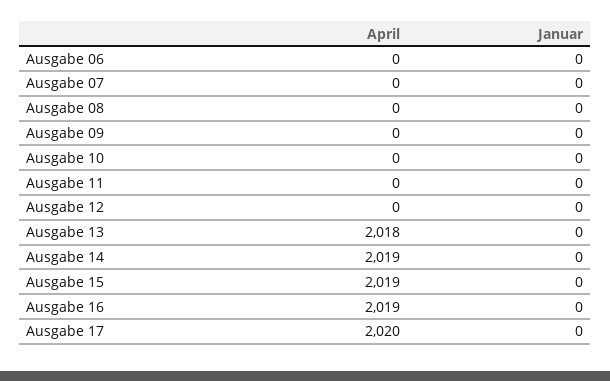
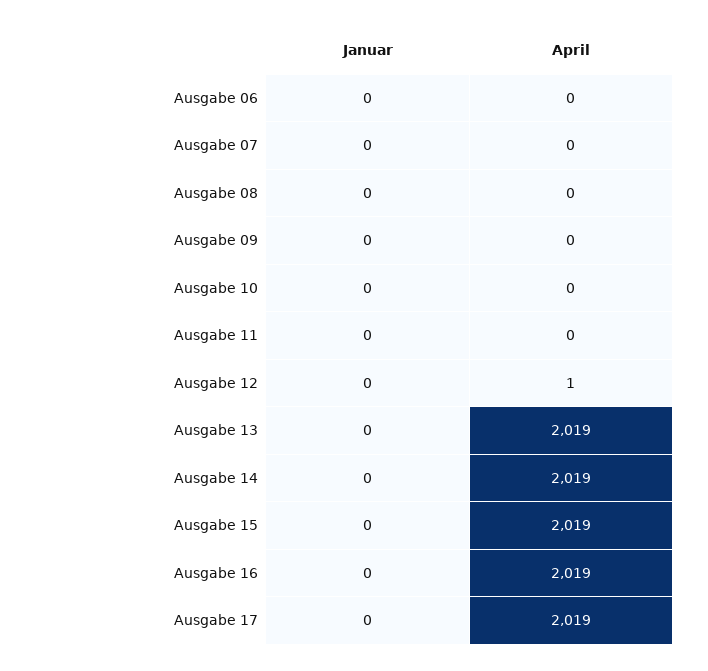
April, Ausgabe 12: 0 -> 1
April, Ausgabe 13: 2018 -> 2019
April, Ausgabe 17: 2020 -> 2019

